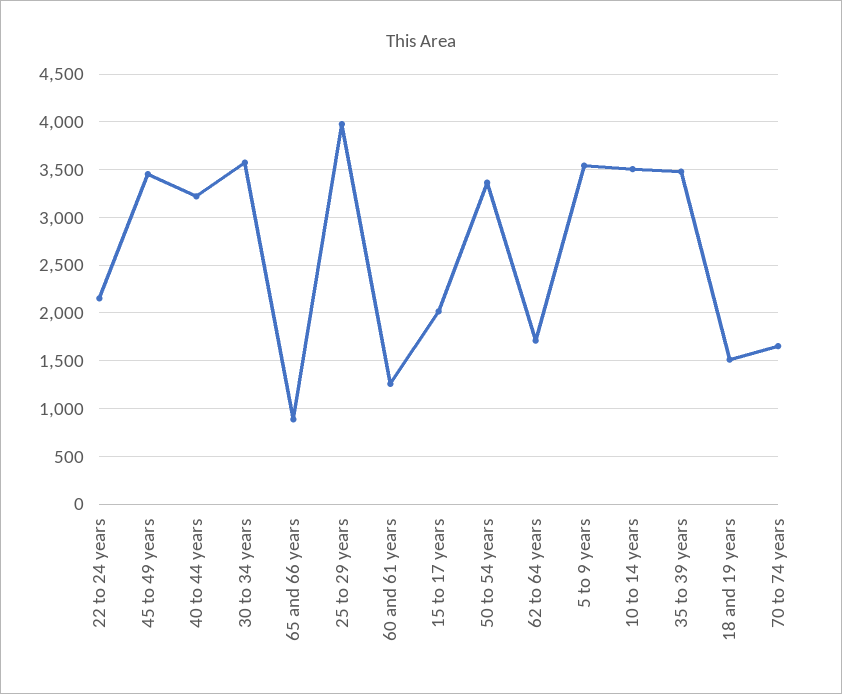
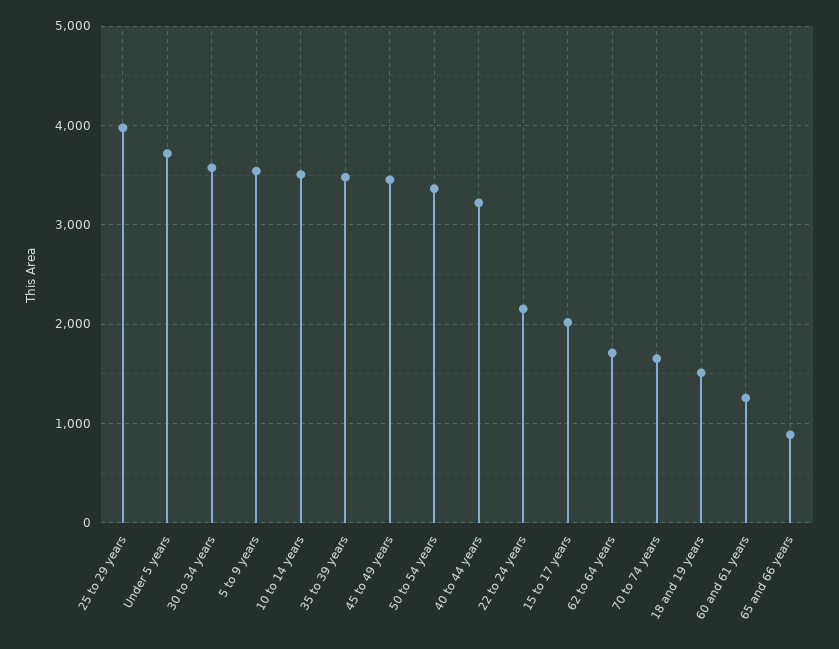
Under 5 years: none -> 3700

